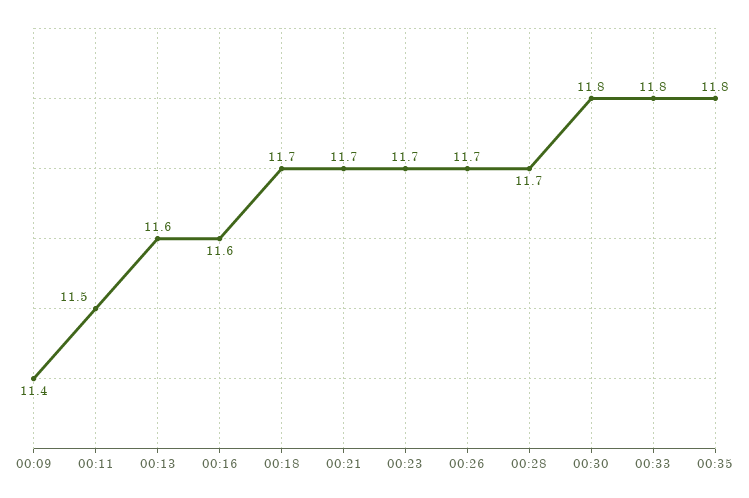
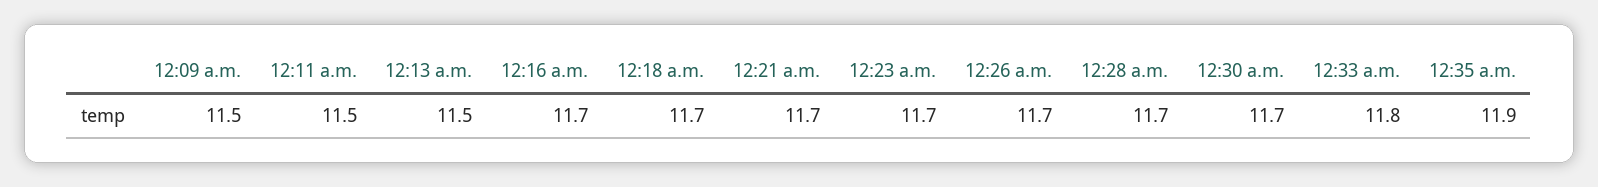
00:09: 11.4 -> 11.5
00:13: 11.6 -> 11.5
00:16: 11.6 -> 11.7
00:30: 11.8 -> 11.7
00:35: 11.8 -> 11.9

